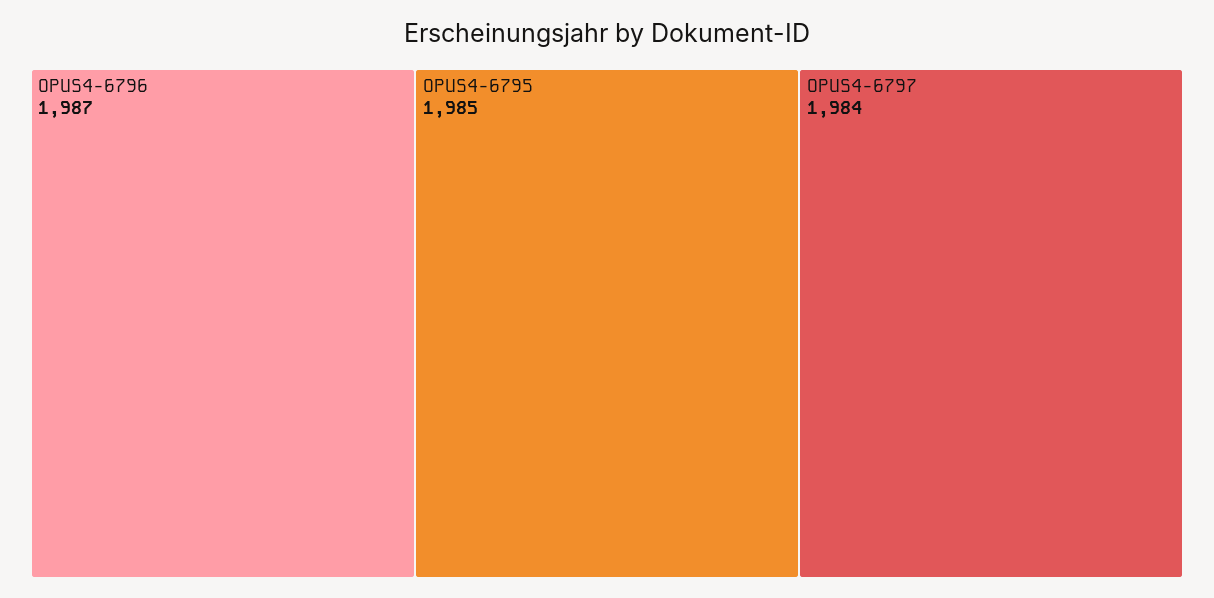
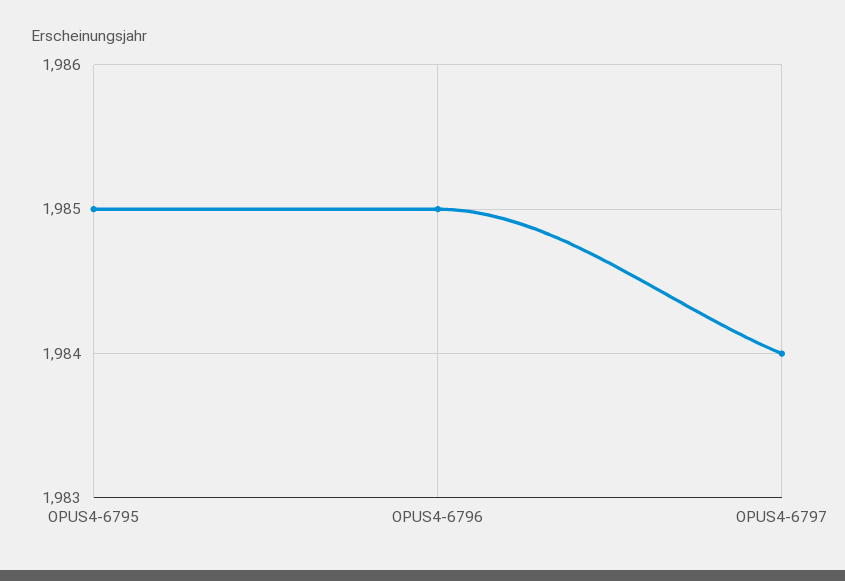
OPUS4-6796: 1987 -> 1985

